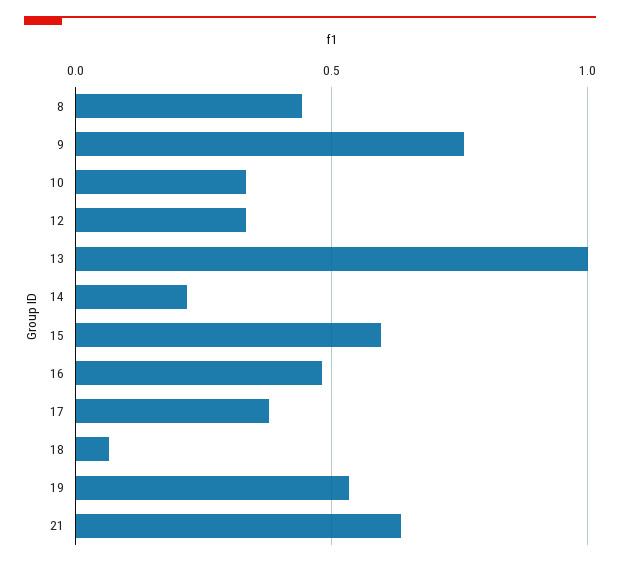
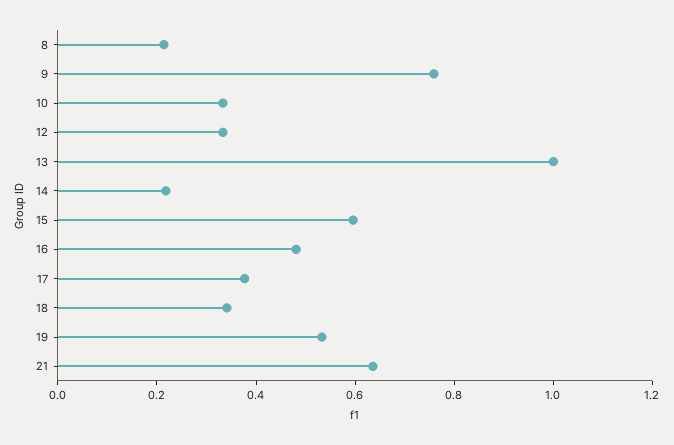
8: 0.45 -> 0.2
18: 0.05 -> 0.35

